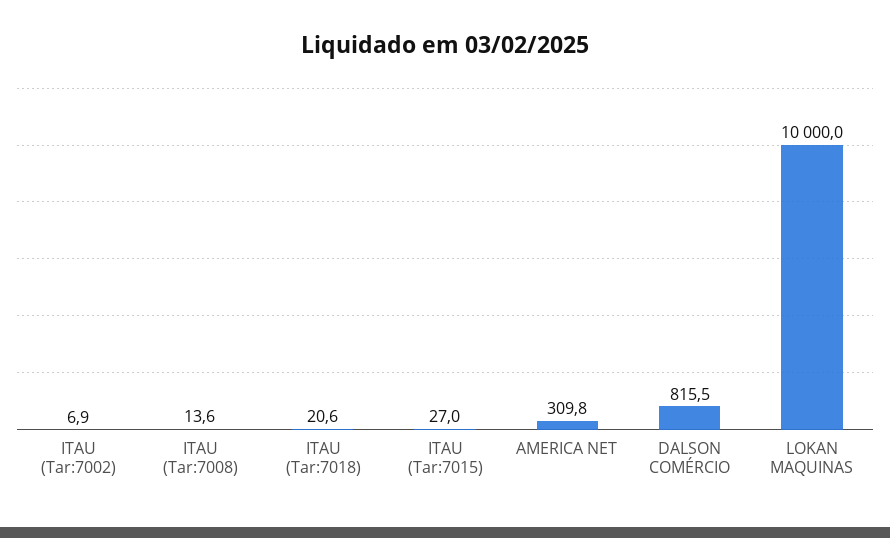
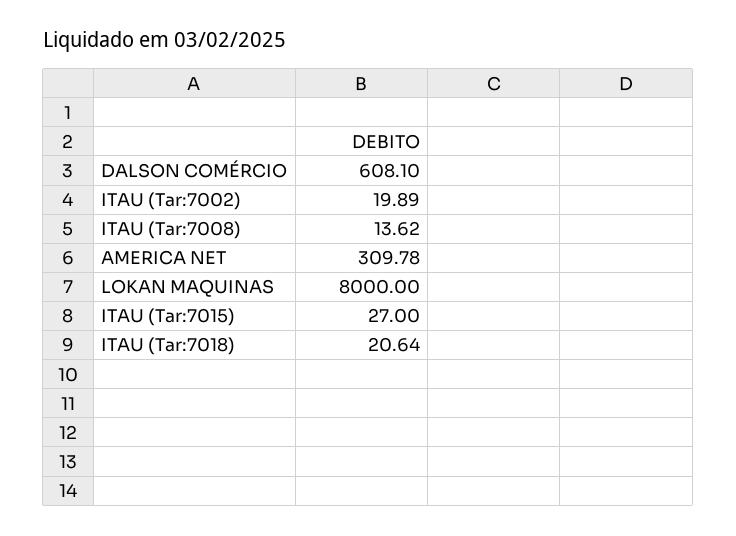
ITAU (Tar:7002): 6.9 -> 19.89
DALSON COMÉRCIO: 815.5 -> 608.1
LOKAN MAQUINAS: 10000 -> 8000

